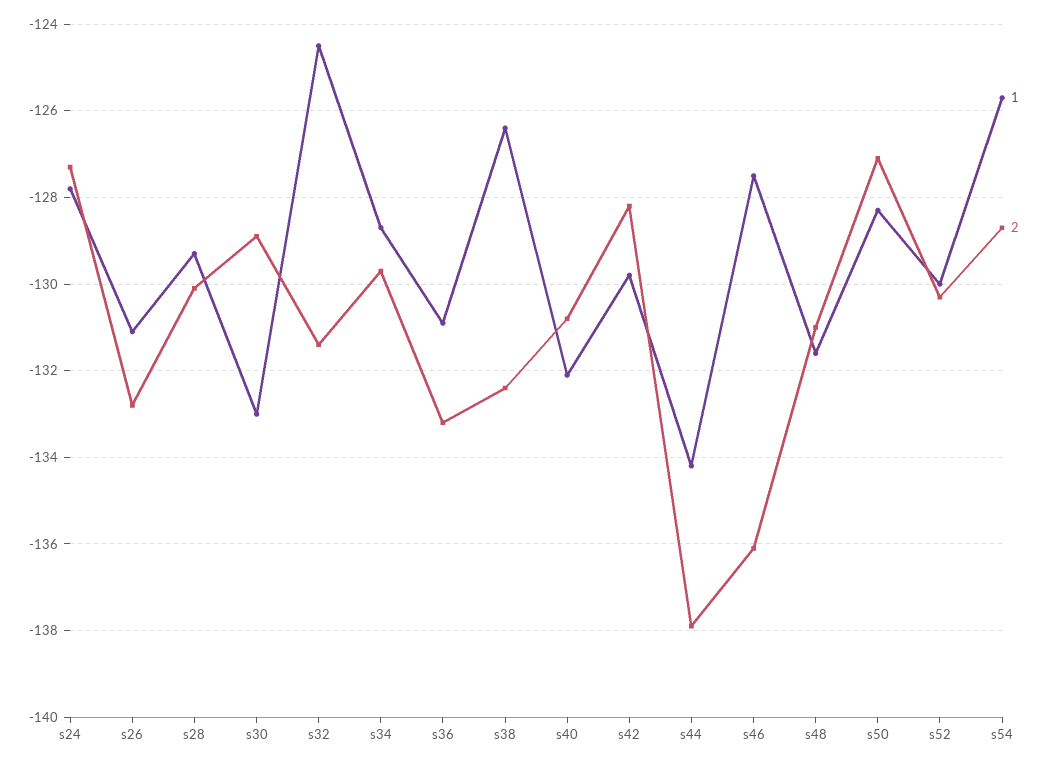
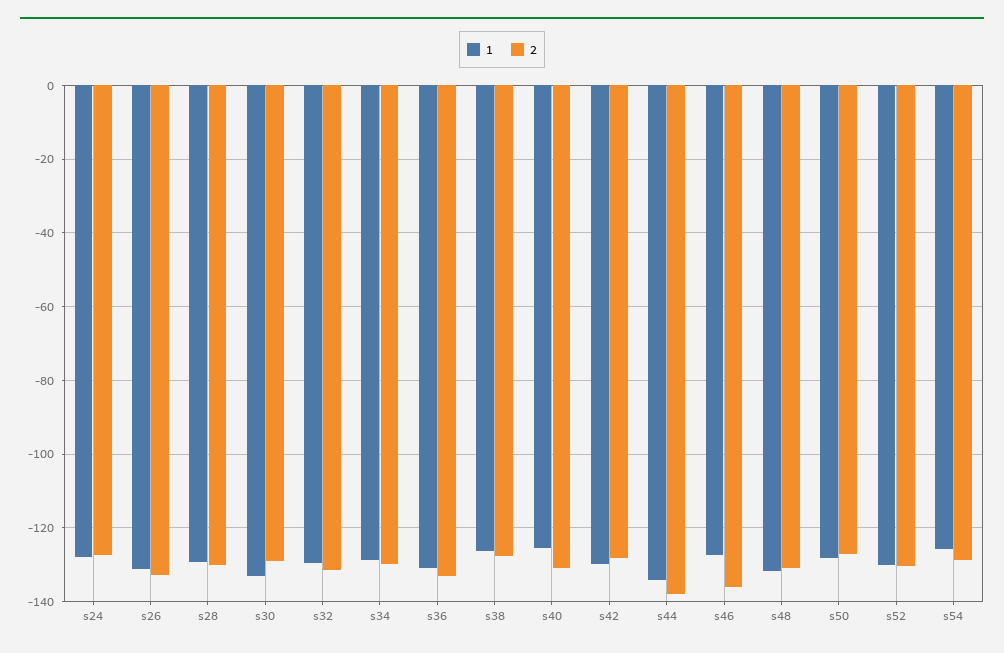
1, s32: -124.5 -> -130
2, s38: -132.5 -> -128
1, s40: -132 -> -126

